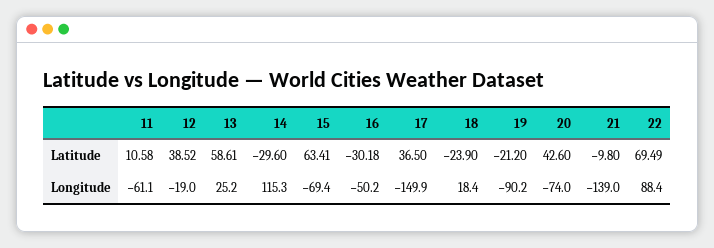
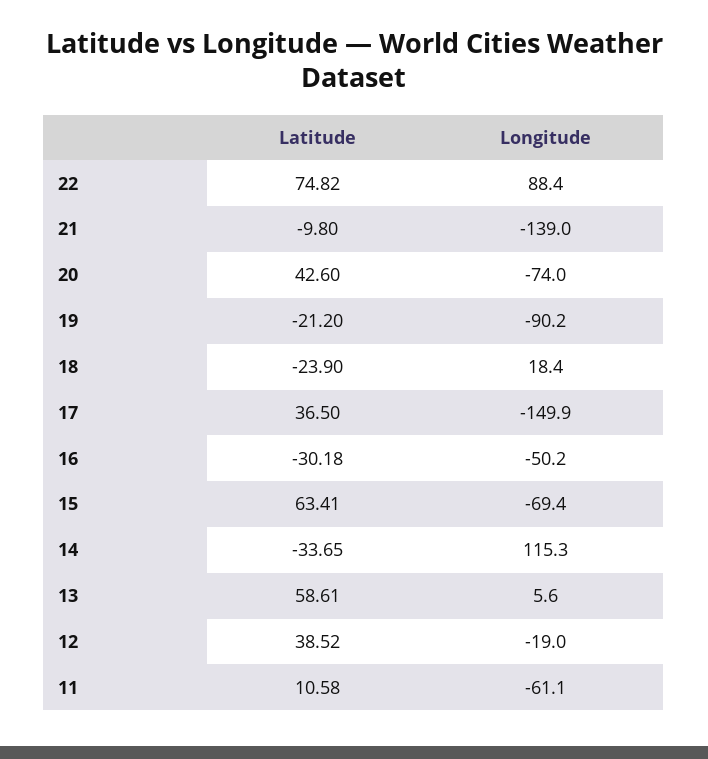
14, Latitude: -29.6 -> -33.65
22, Latitude: 69.49 -> 74.82
13, Longitude: 25.2 -> 5.6

